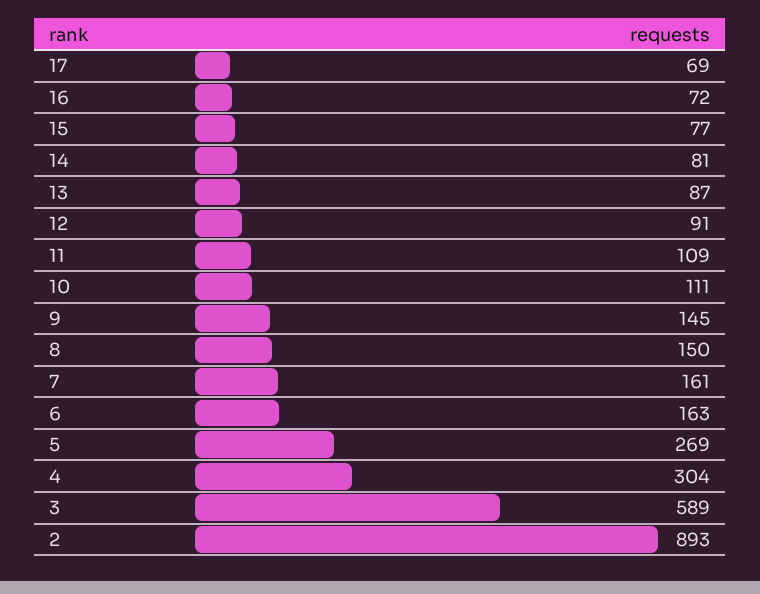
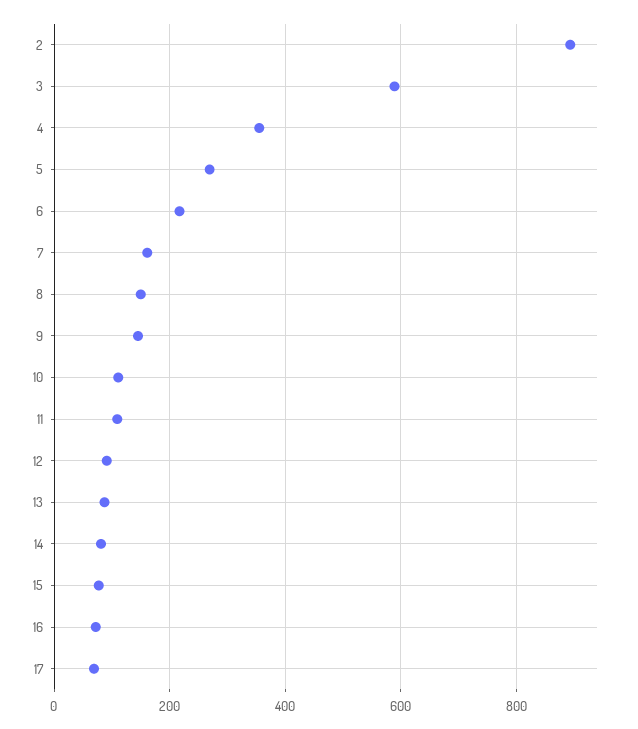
6: 163 -> 220
4: 304 -> 360

